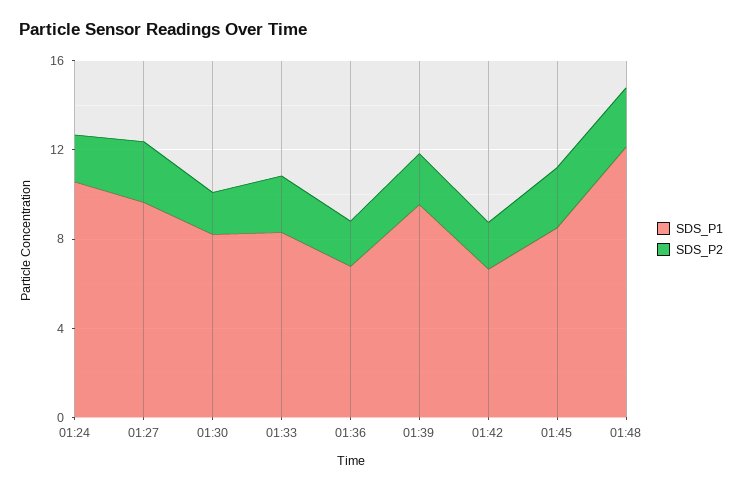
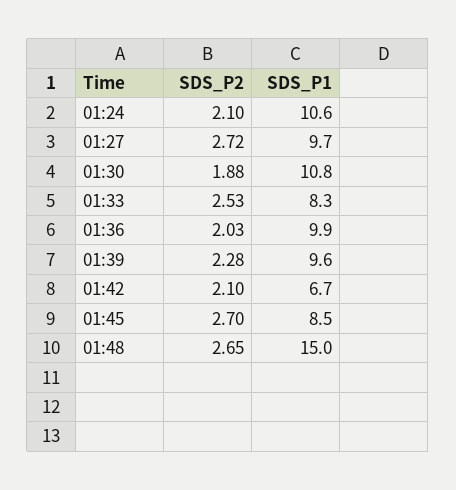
SDS_P1, 01:30: 8 -> 10.8
SDS_P1, 01:36: 7 -> 9.9
SDS_P1, 01:48: 12 -> 15

